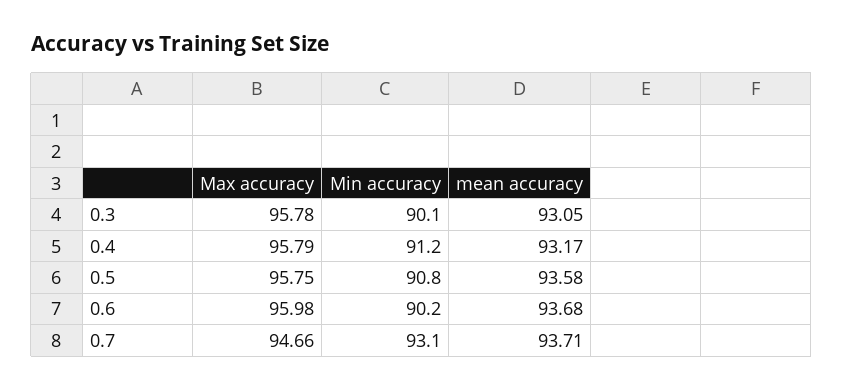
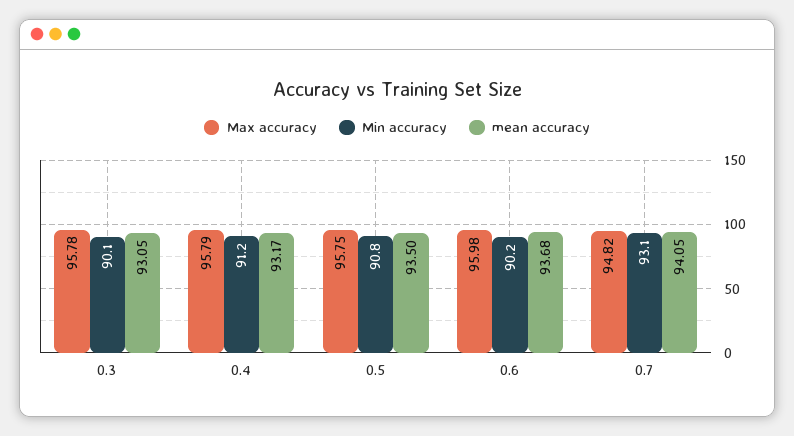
mean accuracy, 0.5: 93.58 -> 93.5
Max accuracy, 0.7: 94.66 -> 94.82
mean accuracy, 0.7: 93.71 -> 94.05

